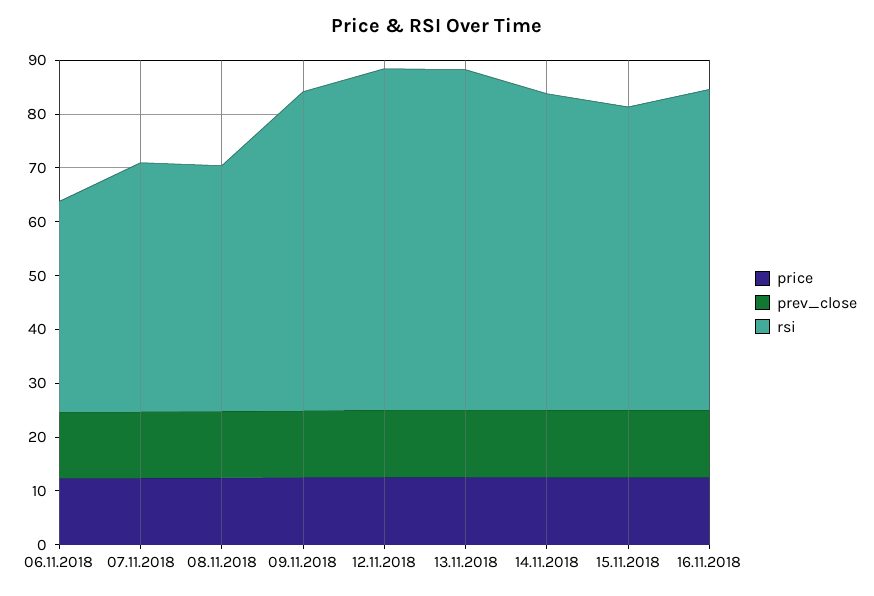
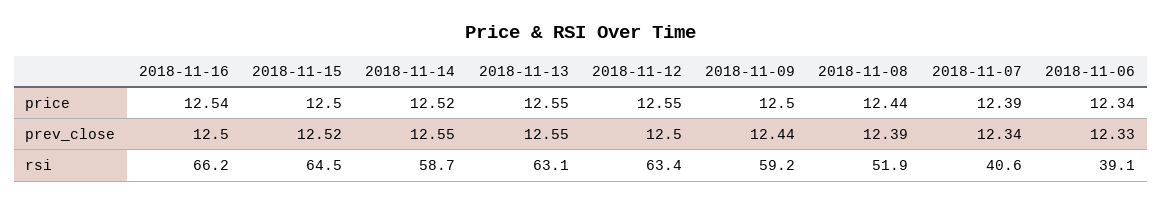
rsi, 07.11.2018: 46 -> 40.6
rsi, 08.11.2018: 46 -> 51.9
rsi, 15.11.2018: 56 -> 64.5
rsi, 16.11.2018: 60 -> 66.2

